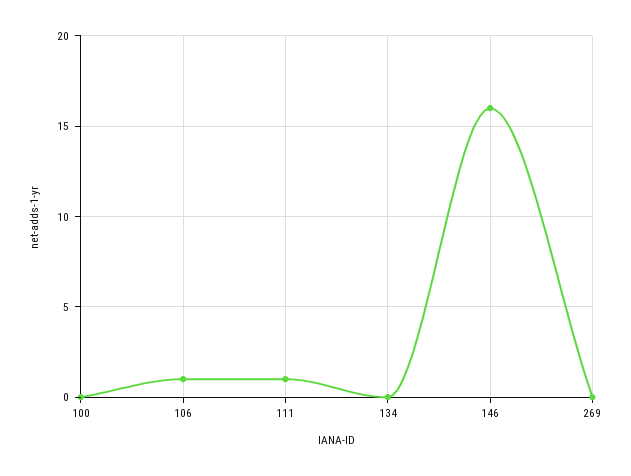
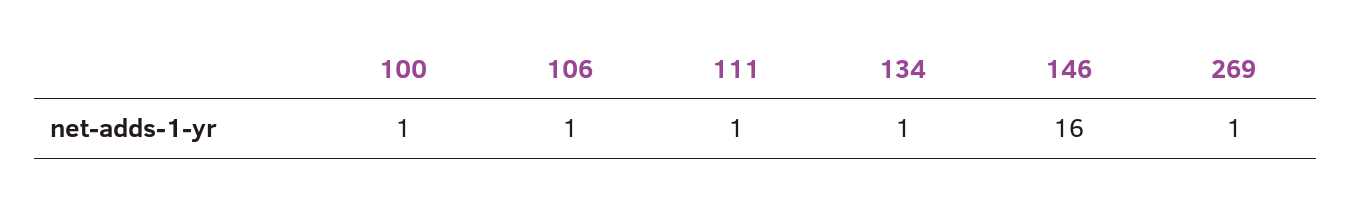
100: 0 -> 1
134: 0 -> 1
269: 0 -> 1

